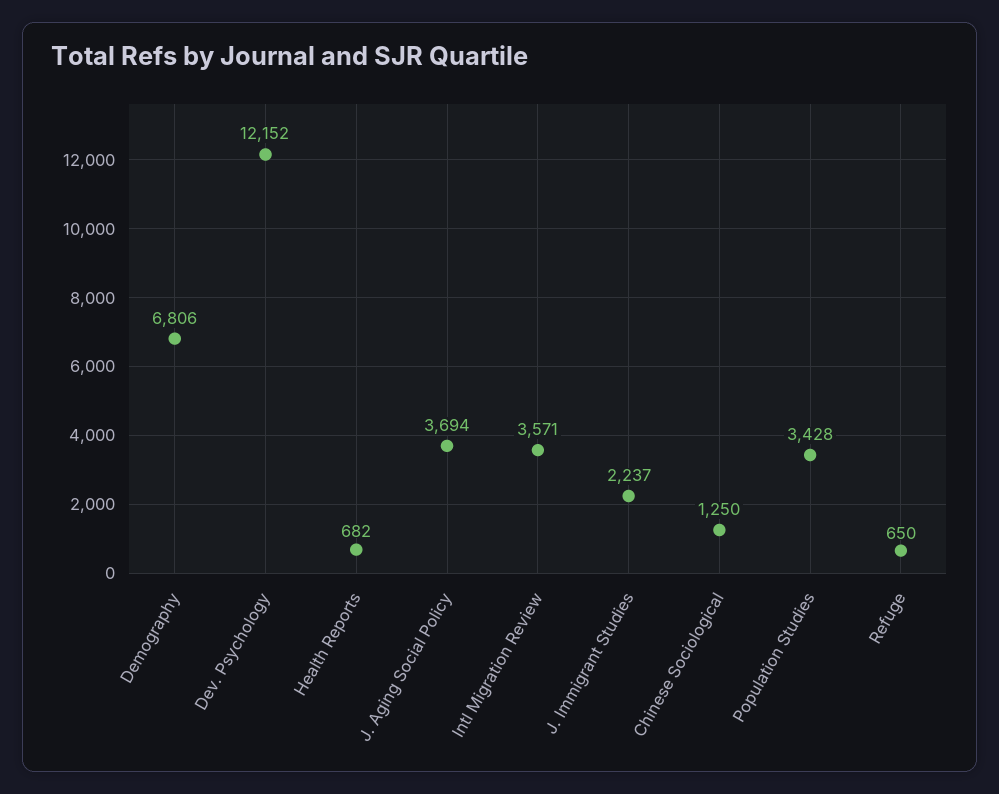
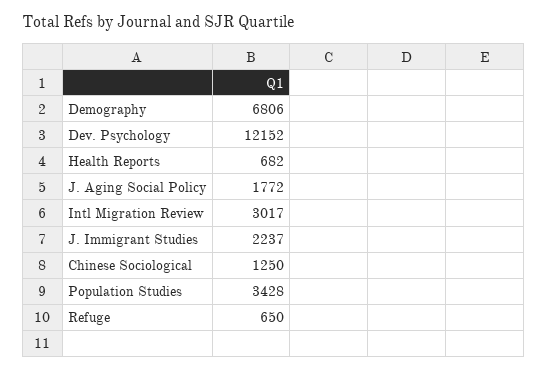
J. Aging Social Policy: 3694 -> 1772
Intl Migration Review: 3571 -> 3017

